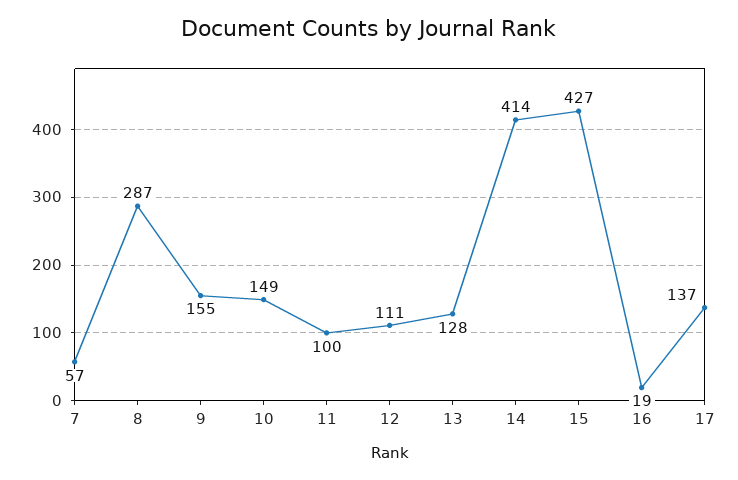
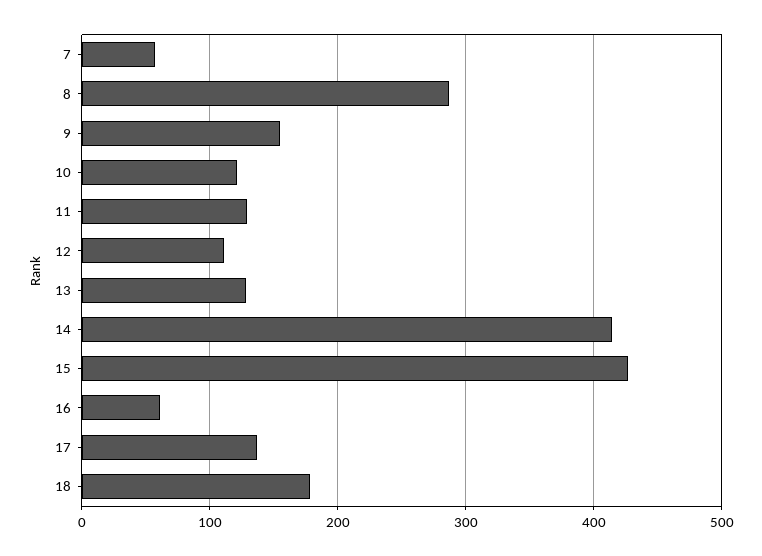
10: 149 -> 120
11: 100 -> 130
16: 19 -> 60
18: none -> 180

